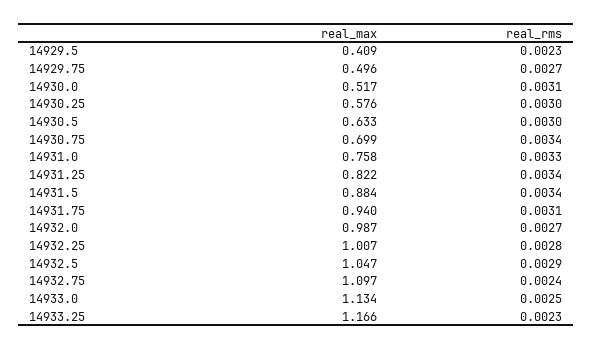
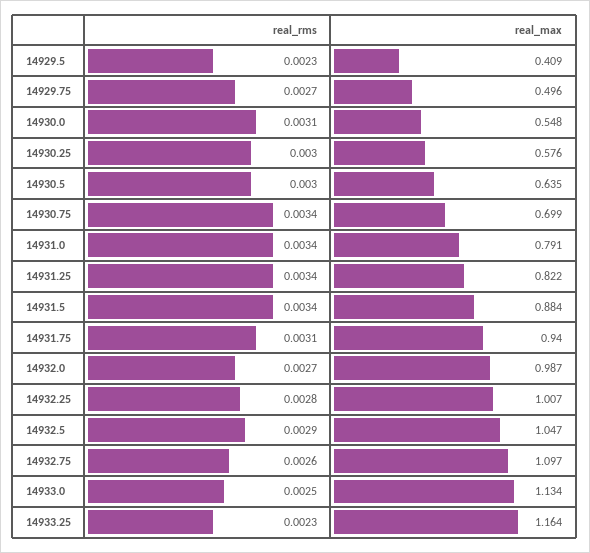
real_max, 14930.0: 0.517 -> 0.548
real_max, 14930.5: 0.633 -> 0.635
real_max, 14931.0: 0.758 -> 0.791
real_rms, 14931.0: 0.0033 -> 0.0034
real_rms, 14932.75: 0.0024 -> 0.0026
real_max, 14933.25: 1.166 -> 1.164

